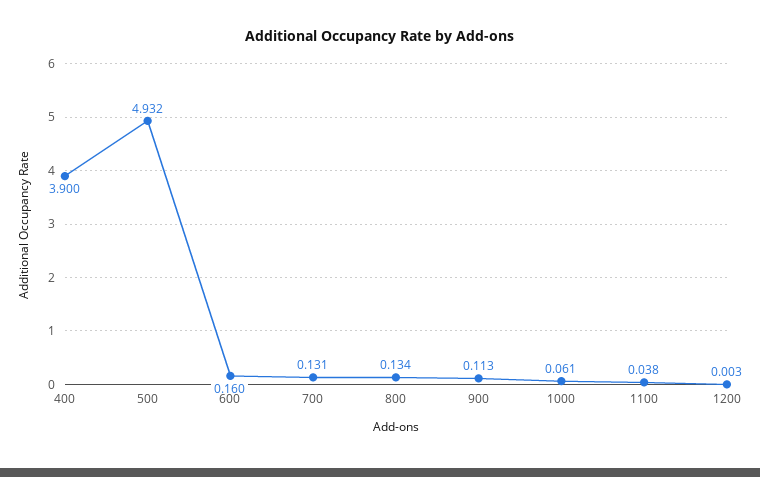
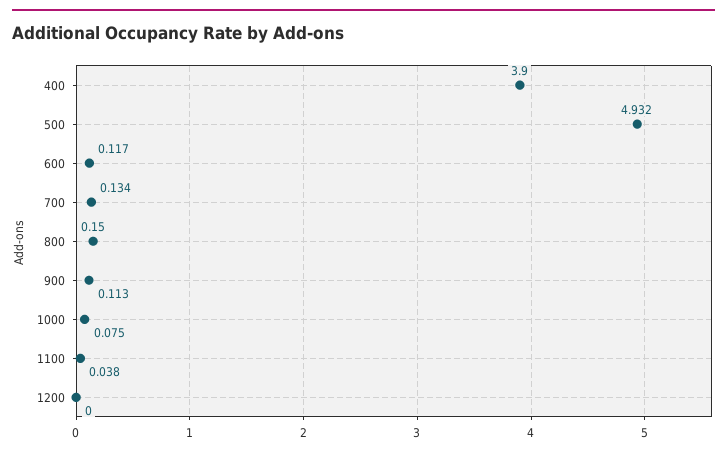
600: 0.16 -> 0.117
700: 0.131 -> 0.134
800: 0.134 -> 0.15
1000: 0.061 -> 0.075
1200: 0.003 -> 0

